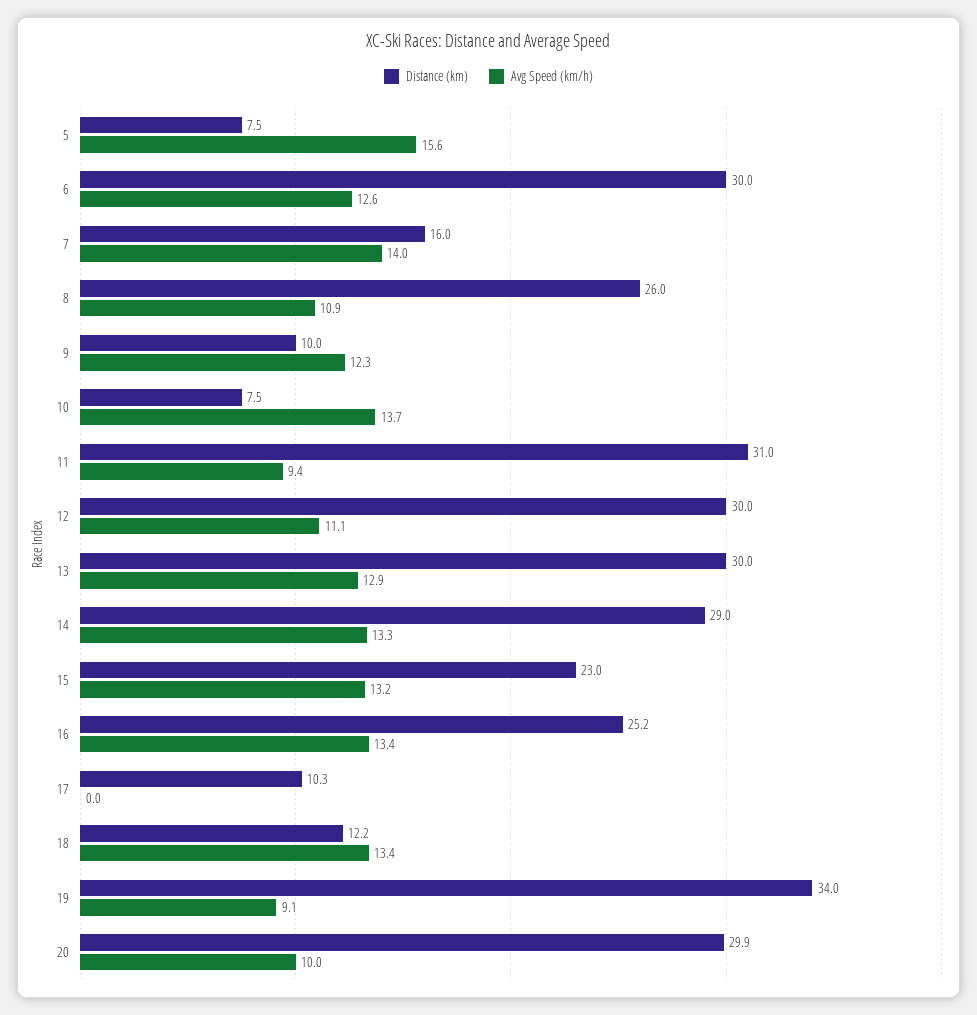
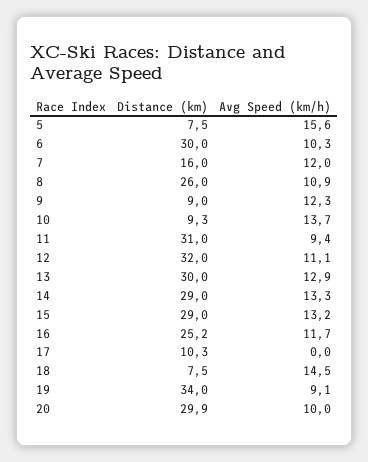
Avg Speed (km/h), 6: 12.6 -> 10.3
Avg Speed (km/h), 7: 14 -> 12
Distance (km), 9: 10 -> 9
Distance (km), 10: 7.5 -> 9.3
Distance (km), 12: 30 -> 32
Distance (km), 15: 23 -> 29
Avg Speed (km/h), 16: 13.4 -> 11.7
Distance (km), 18: 12.2 -> 7.5
Avg Speed (km/h), 18: 13.4 -> 14.5

